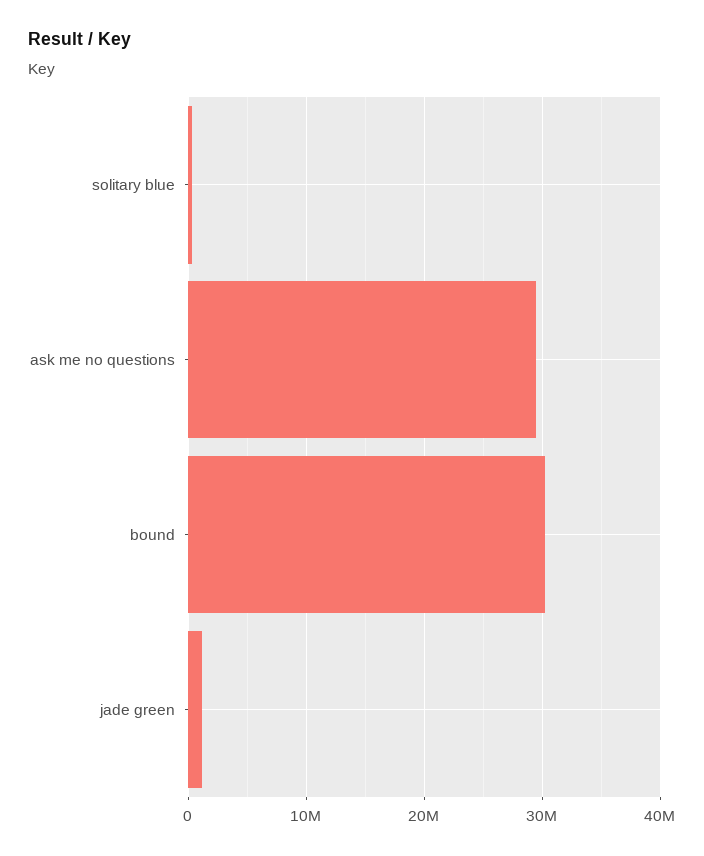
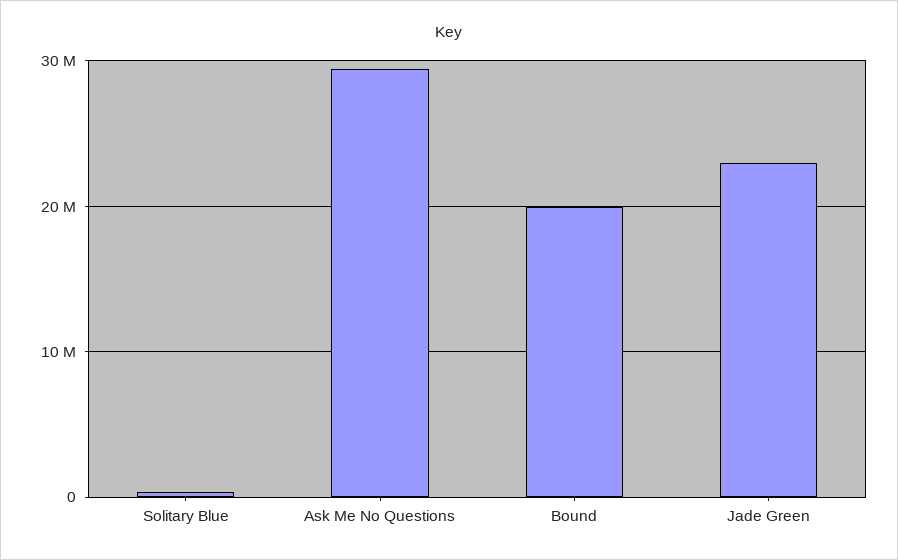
bound: 30000000 -> 20000000
jade green: 1000000 -> 23000000

